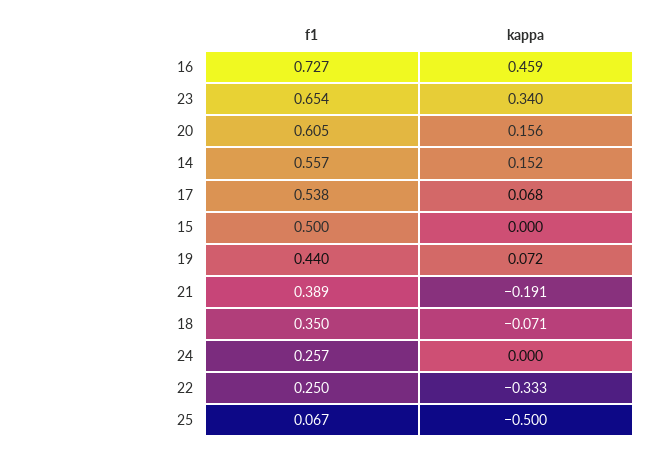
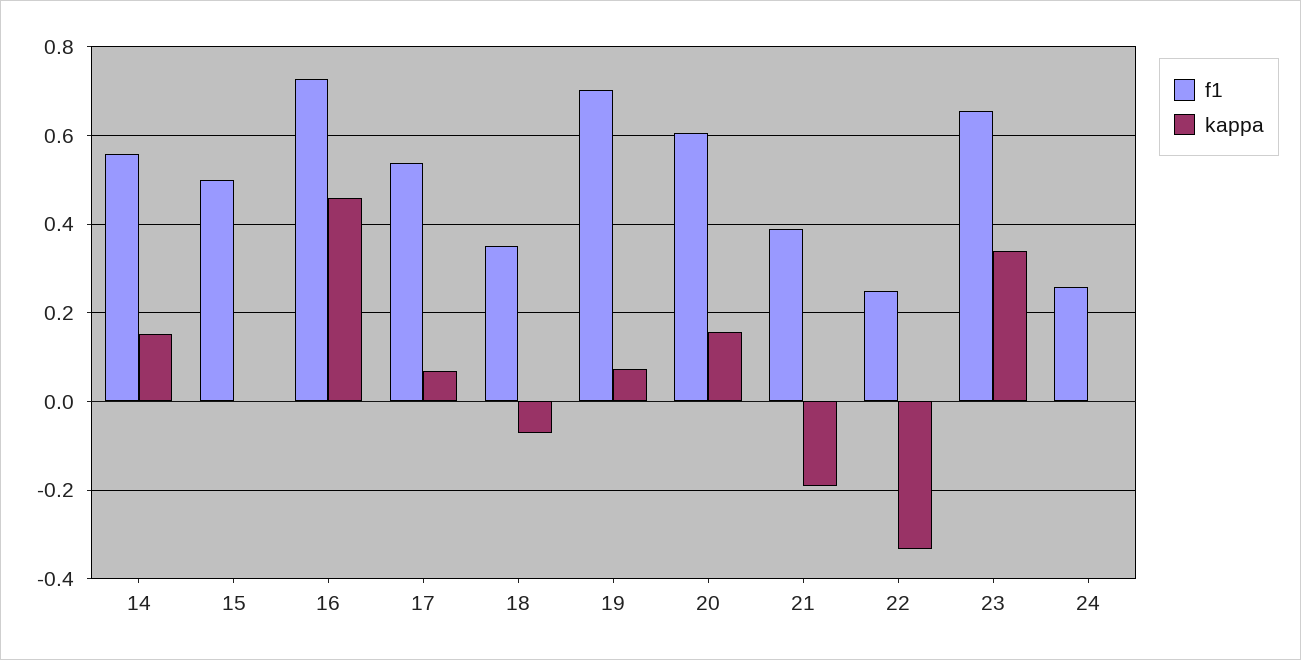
f1, 19: 0.44 -> 0.7
f1, 25: 0.067 -> none
kappa, 25: -0.5 -> none

